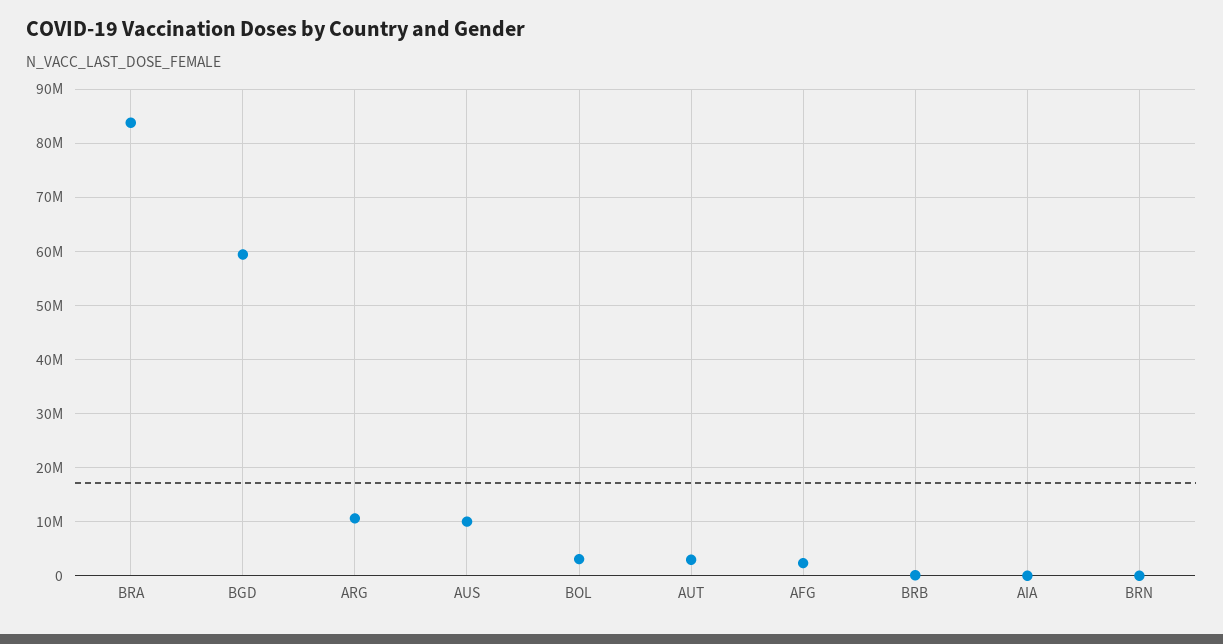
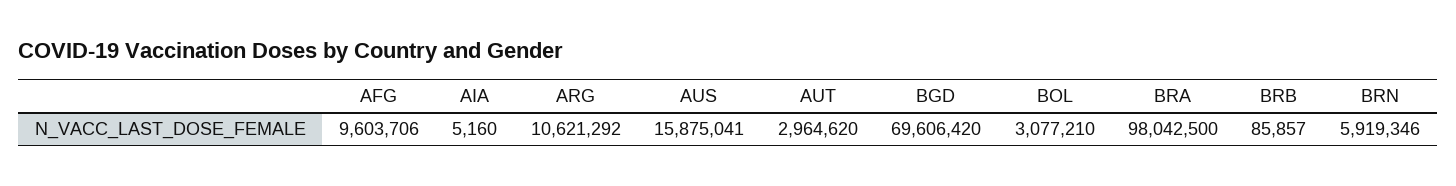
BRA: 84000000 -> 98042500
BGD: 60000000 -> 69606420
AUS: 10000000 -> 15875041
AFG: 2000000 -> 9603706
BRN: 0 -> 5919346

